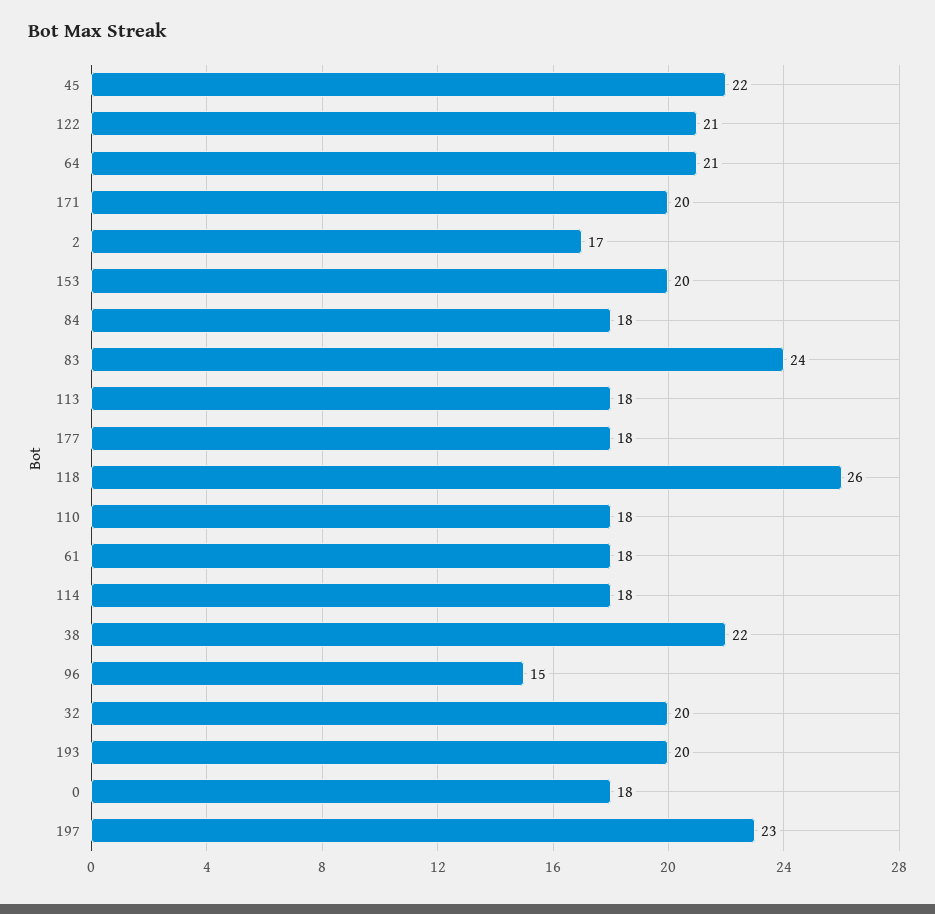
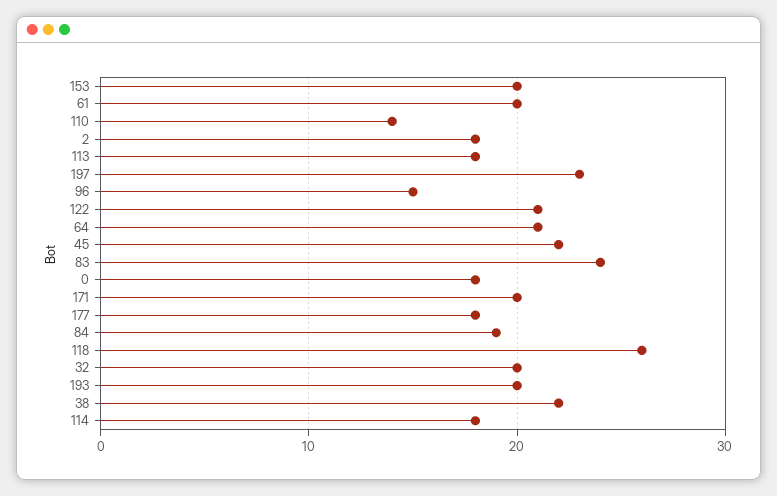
2: 17 -> 18
84: 18 -> 19
110: 18 -> 14
61: 18 -> 20

